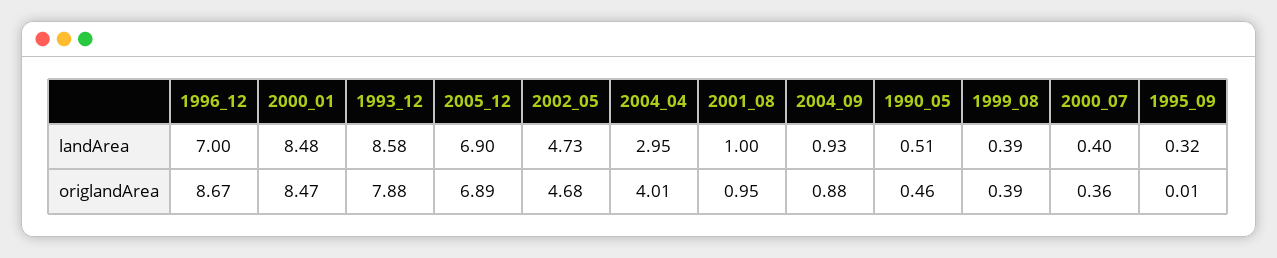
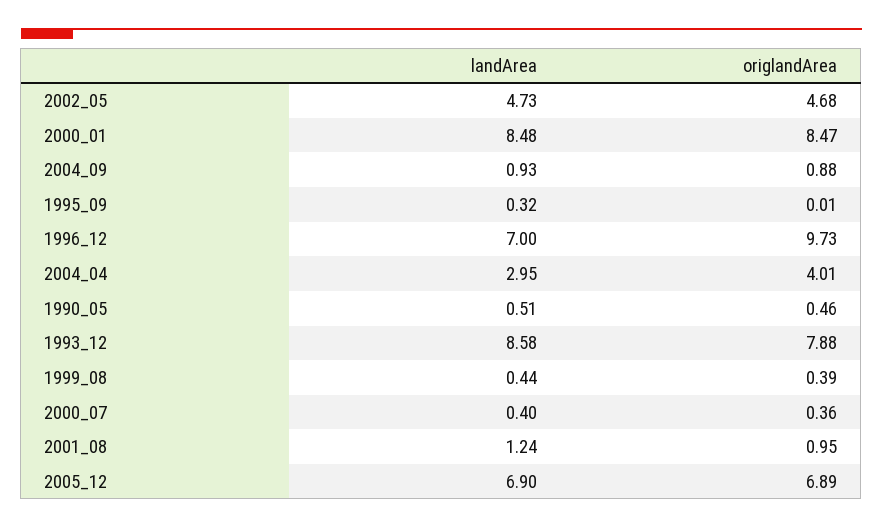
2001_08, landArea: 1 -> 1.24
1999_08, landArea: 0.39 -> 0.44
1996_12, origlandArea: 8.67 -> 9.73

